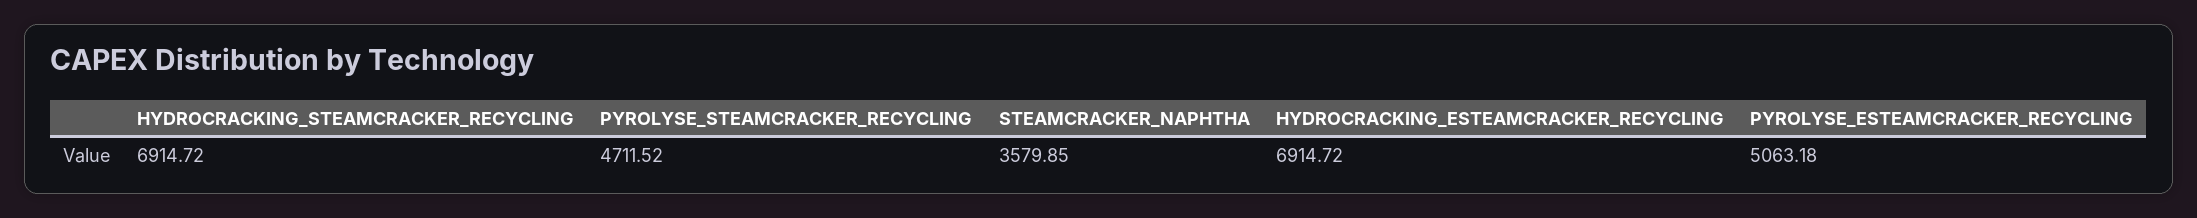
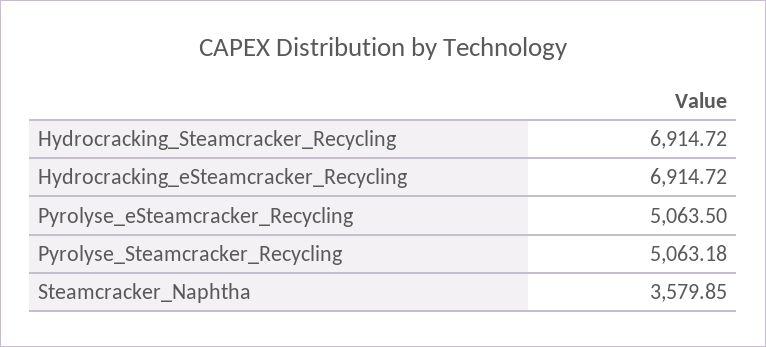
PYROLYSE_STEAMCRACKER_RECYCLING: 4711.52 -> 5063.18
PYROLYSE_ESTEAMCRACKER_RECYCLING: 5063.18 -> 5063.5

